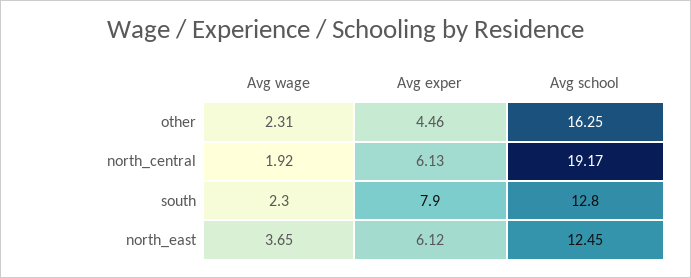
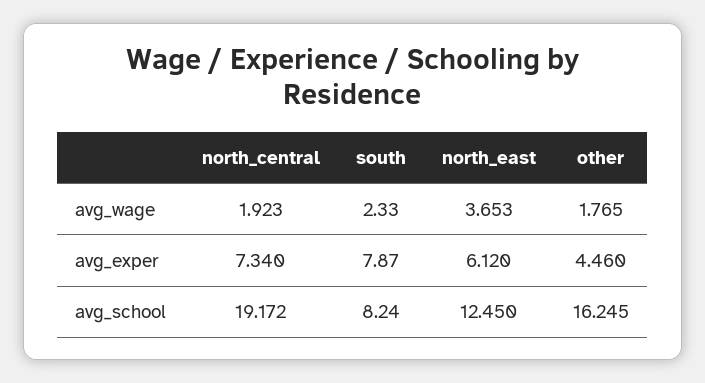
Avg wage, other: 2.31 -> 1.765
Avg exper, north_central: 6.13 -> 7.34
Avg school, south: 12.8 -> 8.24

